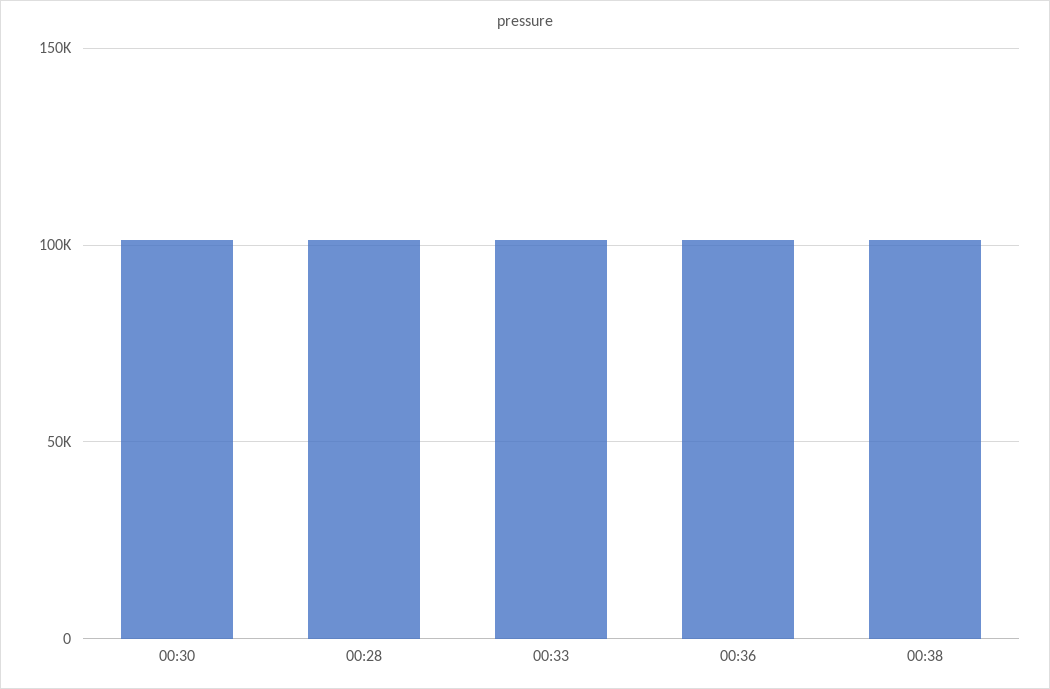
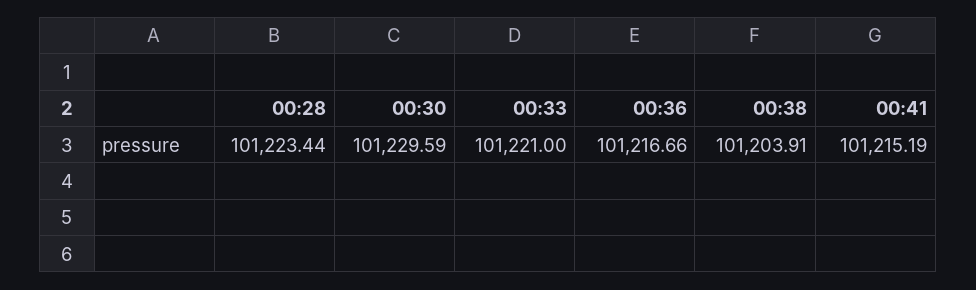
00:41: none -> 101215.19

